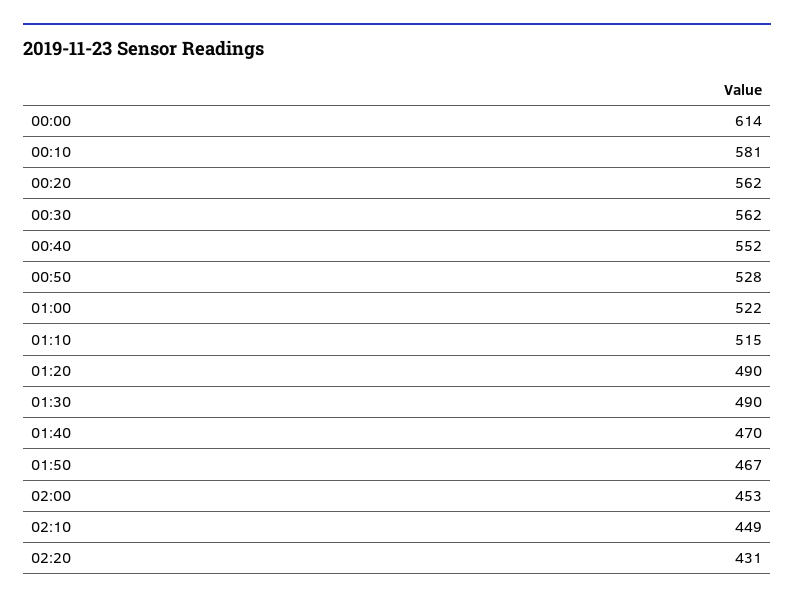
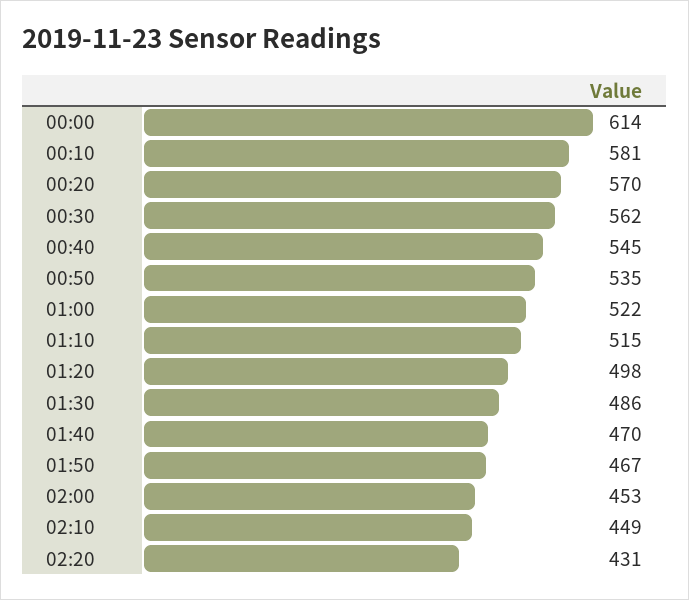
00:20: 562 -> 570
00:40: 552 -> 545
00:50: 528 -> 535
01:20: 490 -> 498
01:30: 490 -> 486

